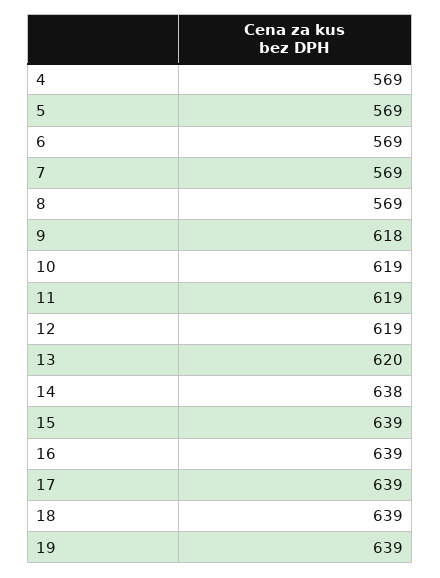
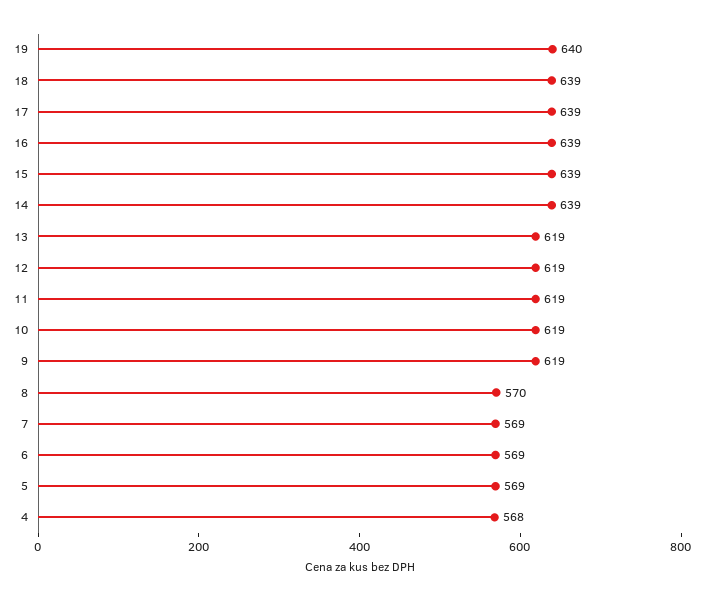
4: 569 -> 568
8: 569 -> 570
9: 618 -> 619
13: 620 -> 619
14: 638 -> 639
19: 639 -> 640

